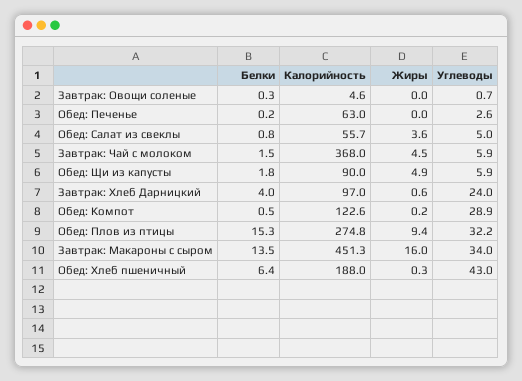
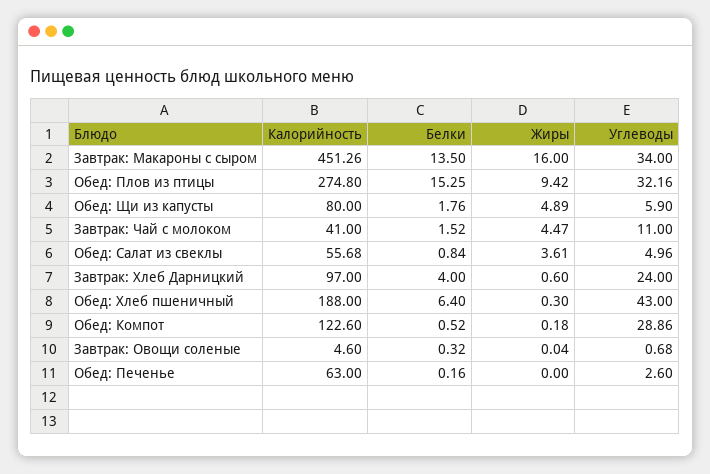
Калорийность, Завтрак: Чай с молоком: 368 -> 41
Углеводы, Завтрак: Чай с молоком: 5.9 -> 11
Калорийность, Обед: Щи из капусты: 90 -> 80

